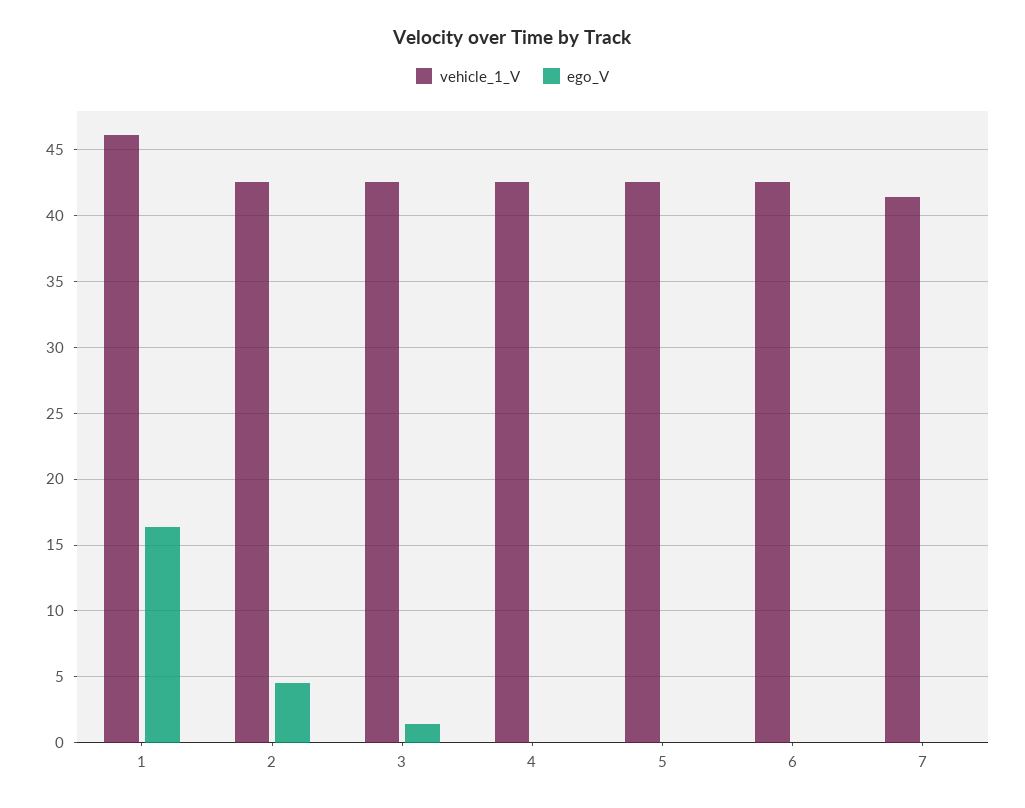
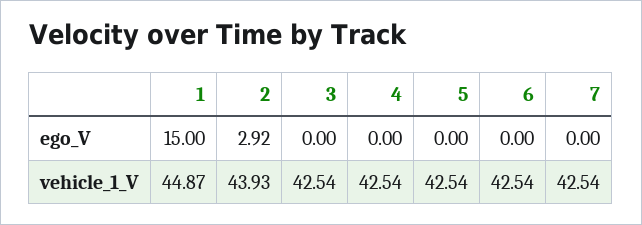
vehicle_1_V, 1: 46 -> 44.87
ego_V, 1: 16.5 -> 15
vehicle_1_V, 2: 42.5 -> 43.93
ego_V, 2: 4.5 -> 2.92
ego_V, 3: 1.5 -> 0
vehicle_1_V, 7: 41.5 -> 42.54

